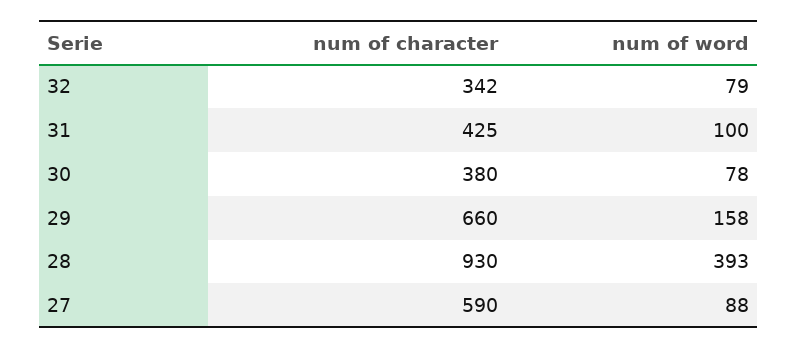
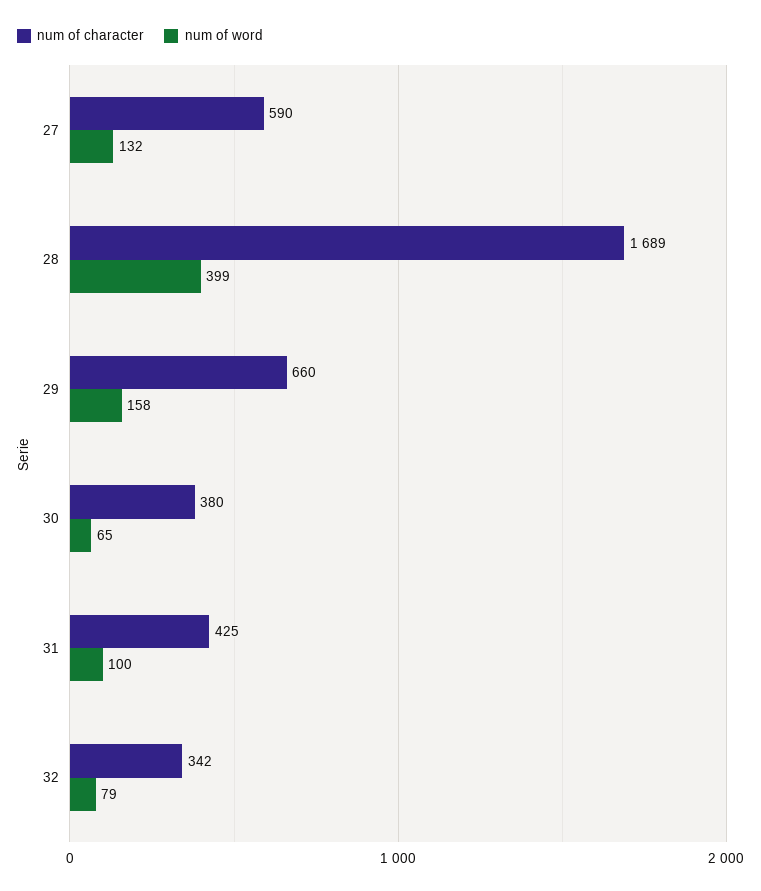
num of word, 30: 78 -> 65
num of character, 28: 930 -> 1689
num of word, 28: 393 -> 399
num of word, 27: 88 -> 132

